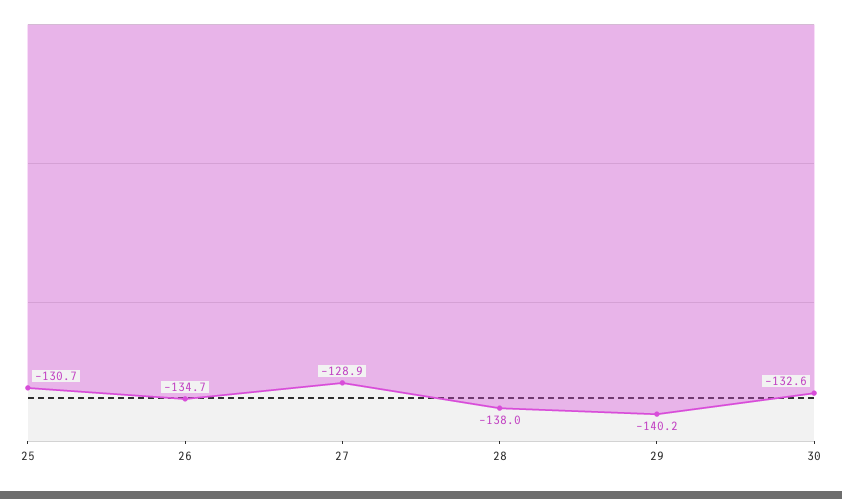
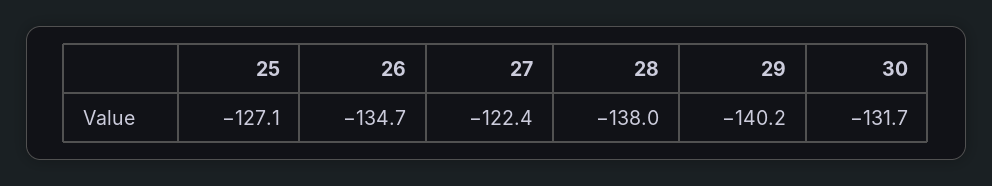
25: -130.7 -> -127.1
27: -128.9 -> -122.4
30: -132.6 -> -131.7

